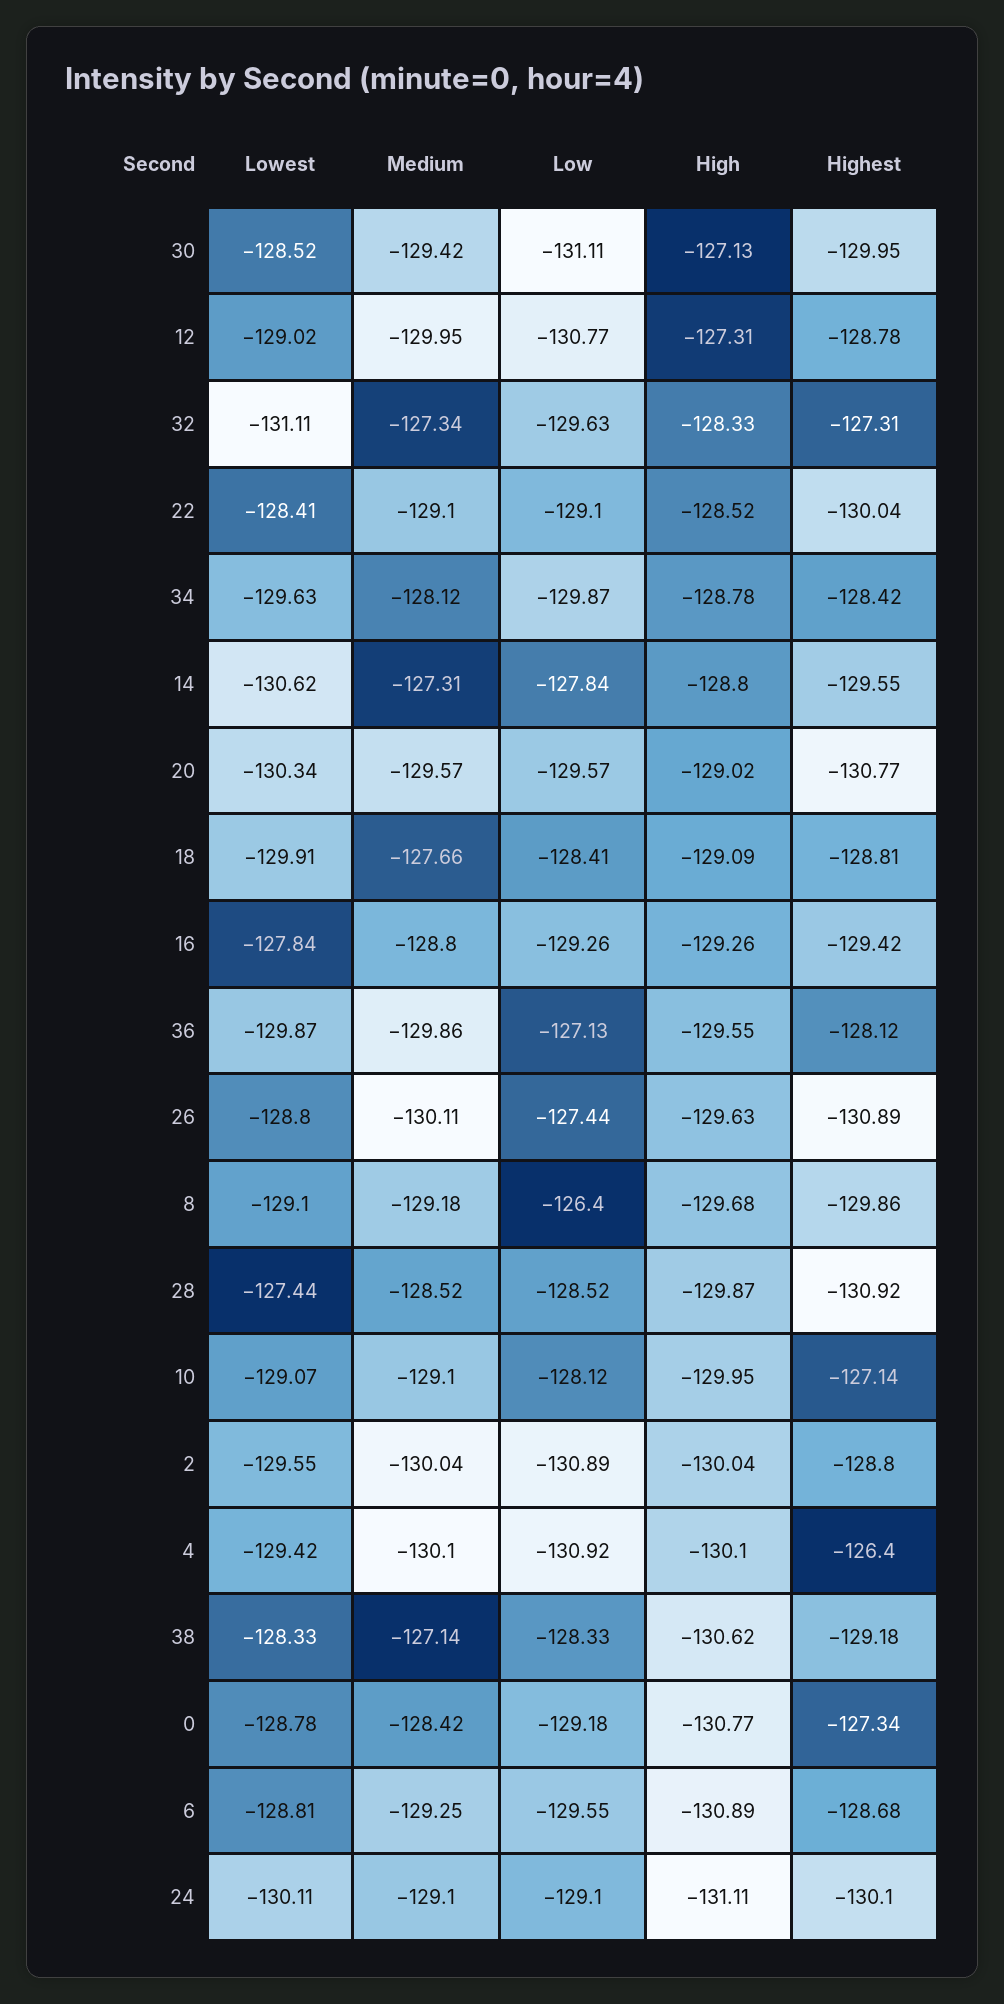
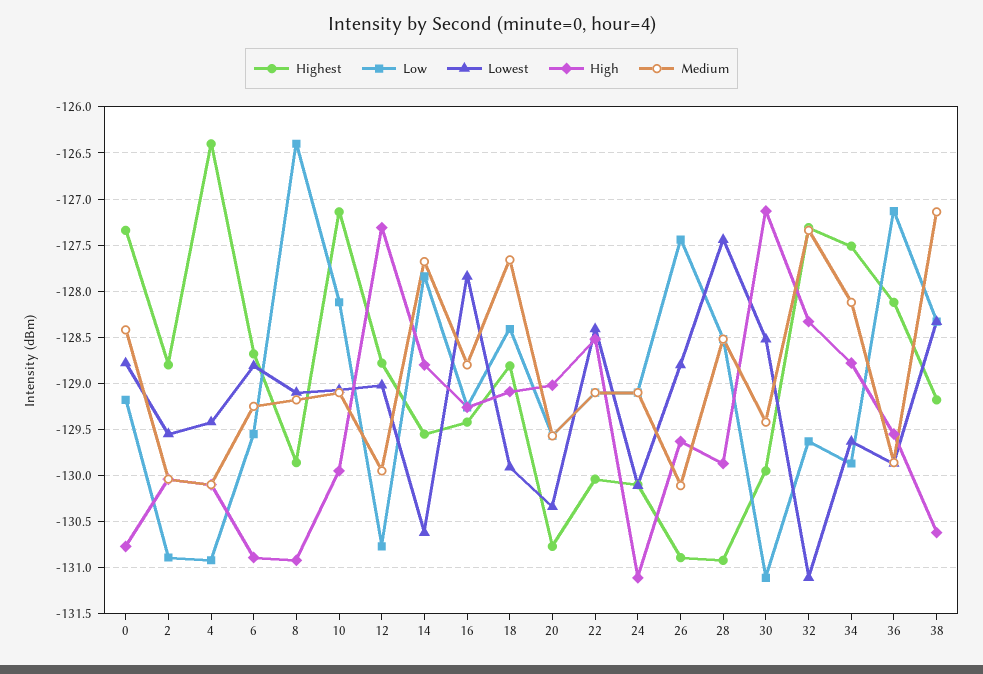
Highest, 34: -128.42 -> -127.5
Medium, 14: -127.31 -> -127.7
High, 8: -129.68 -> -130.9

